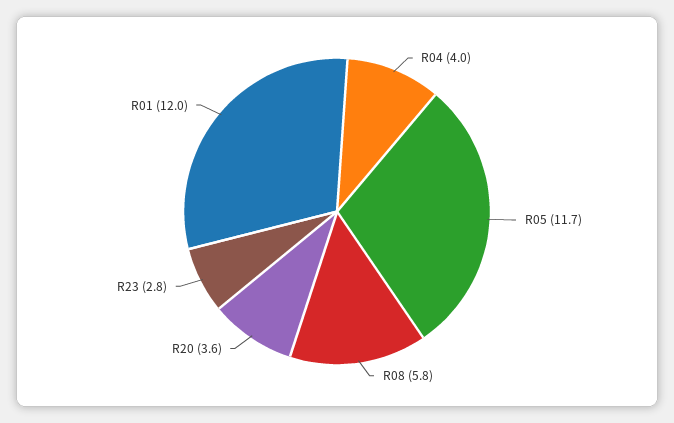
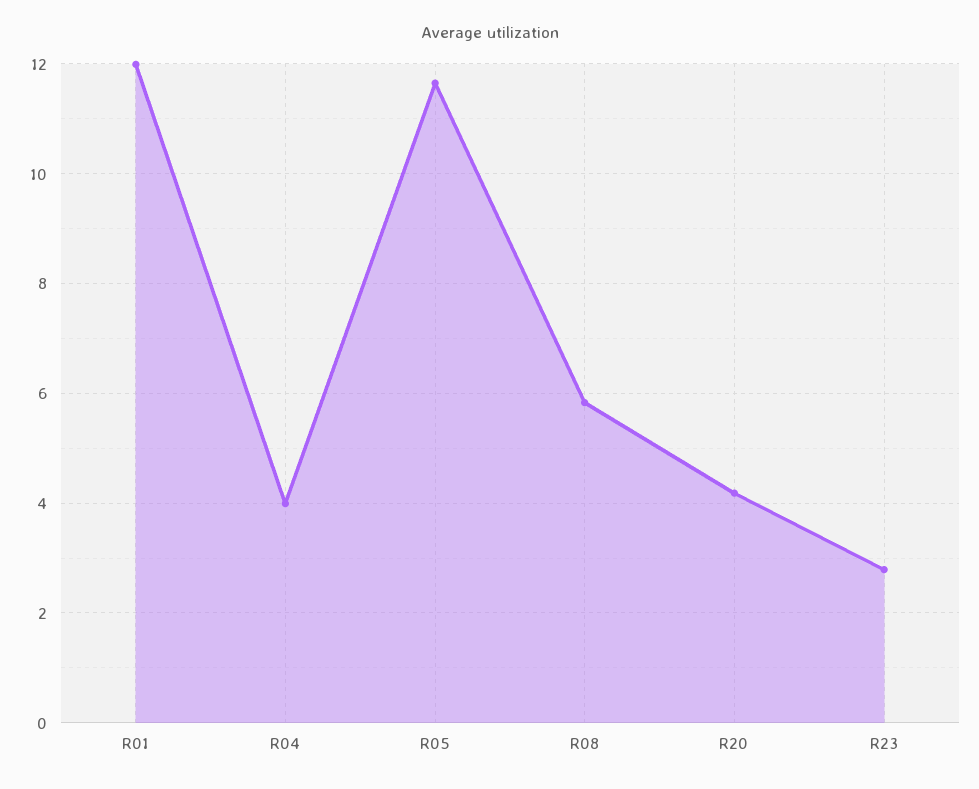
R20: 3.6 -> 4.2

